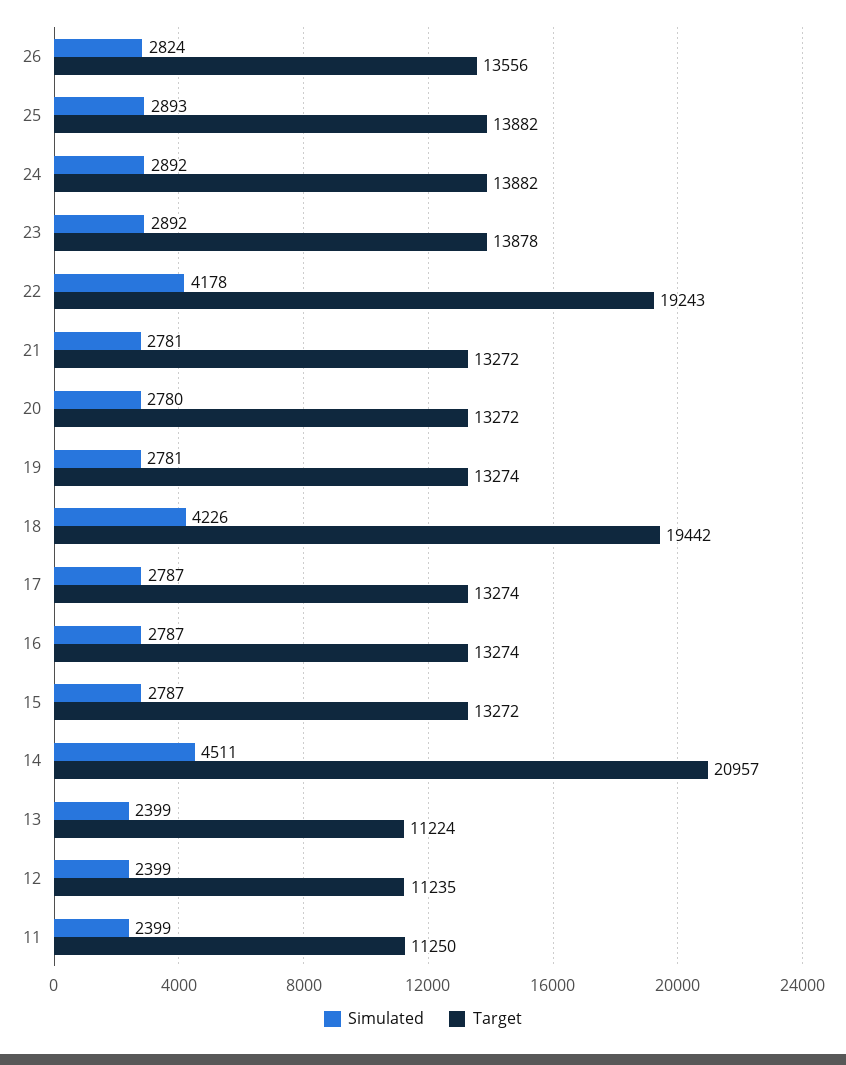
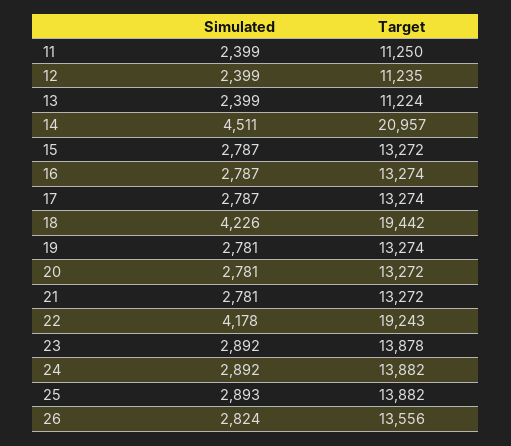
Simulated, 20: 2780 -> 2781

